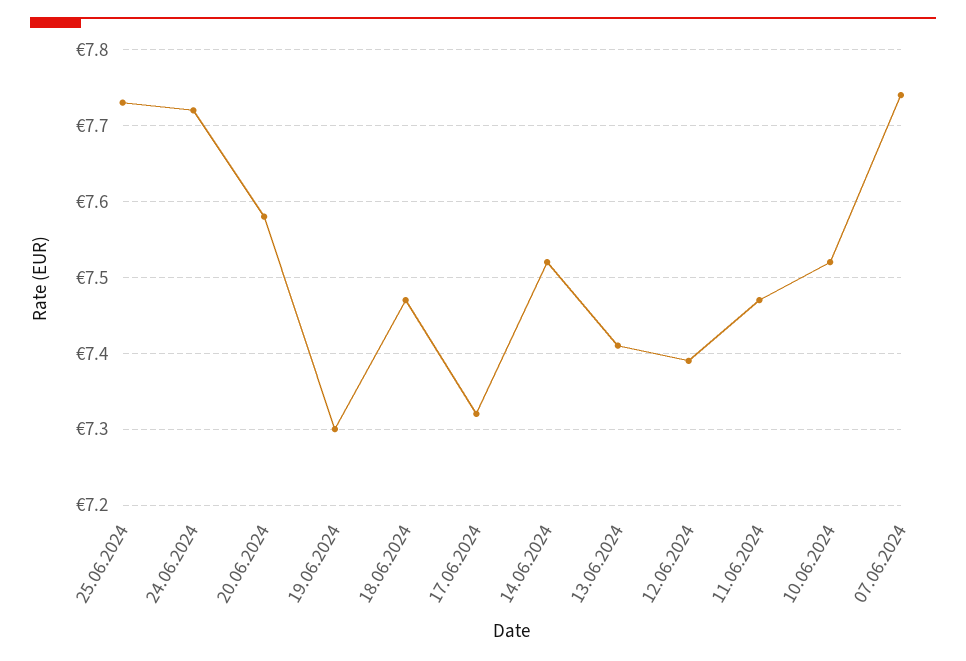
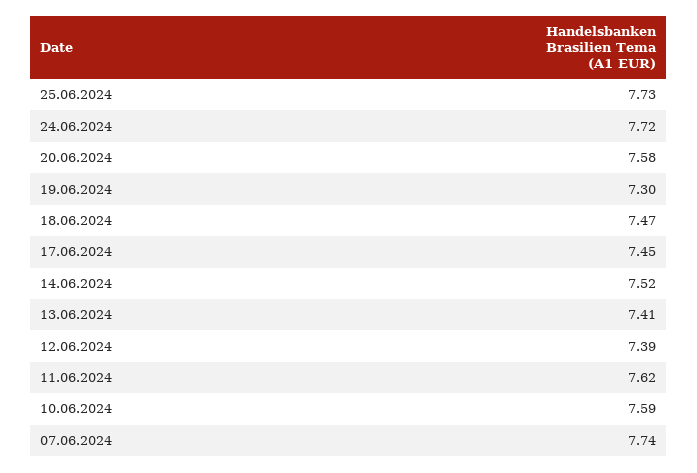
17.06.2024: 7.32 -> 7.45
11.06.2024: 7.47 -> 7.62
10.06.2024: 7.52 -> 7.59

